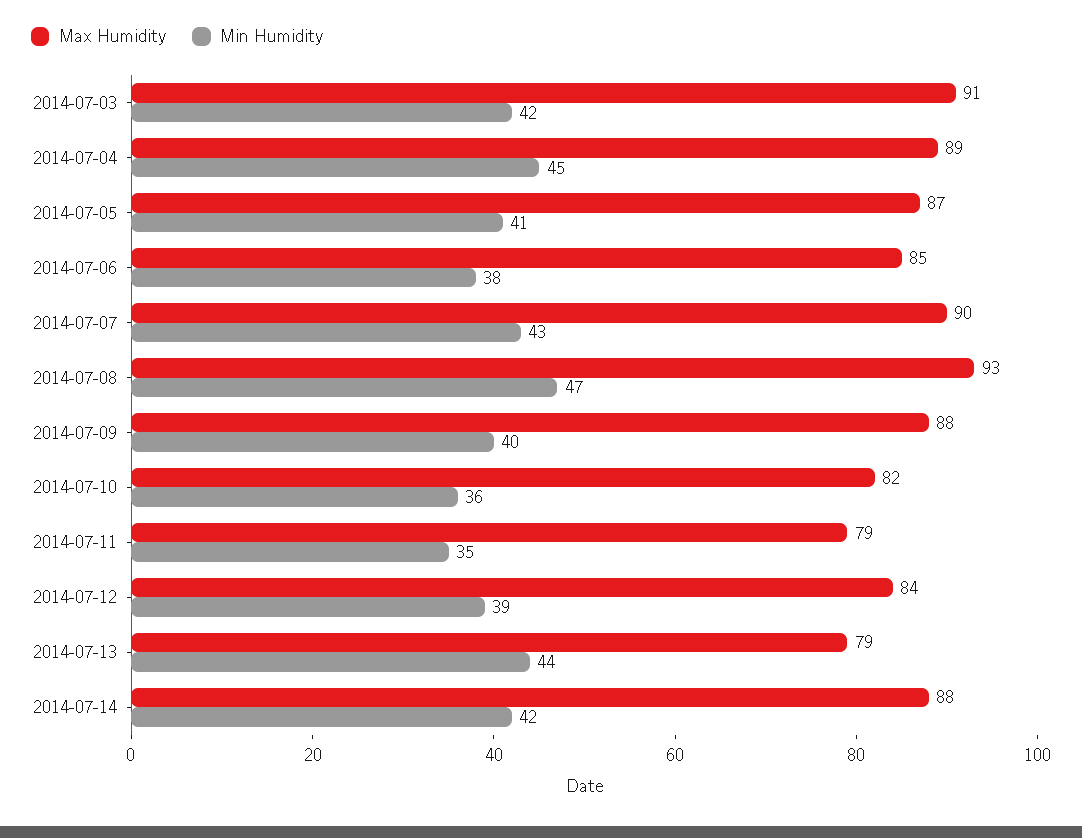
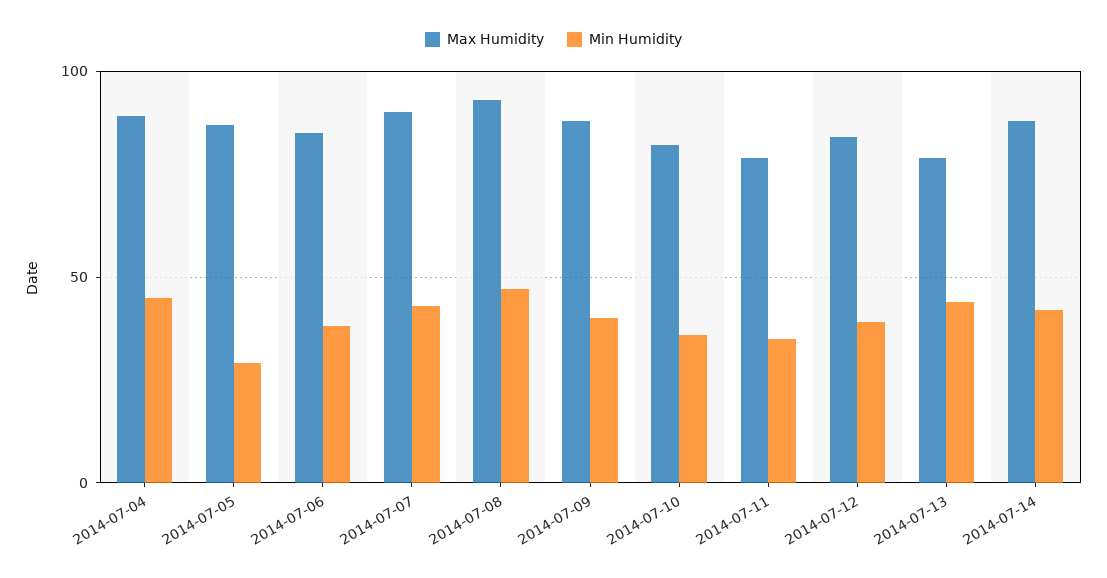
Max Humidity, 2014-07-03: 91 -> none
Min Humidity, 2014-07-03: 42 -> none
Min Humidity, 2014-07-05: 41 -> 30

